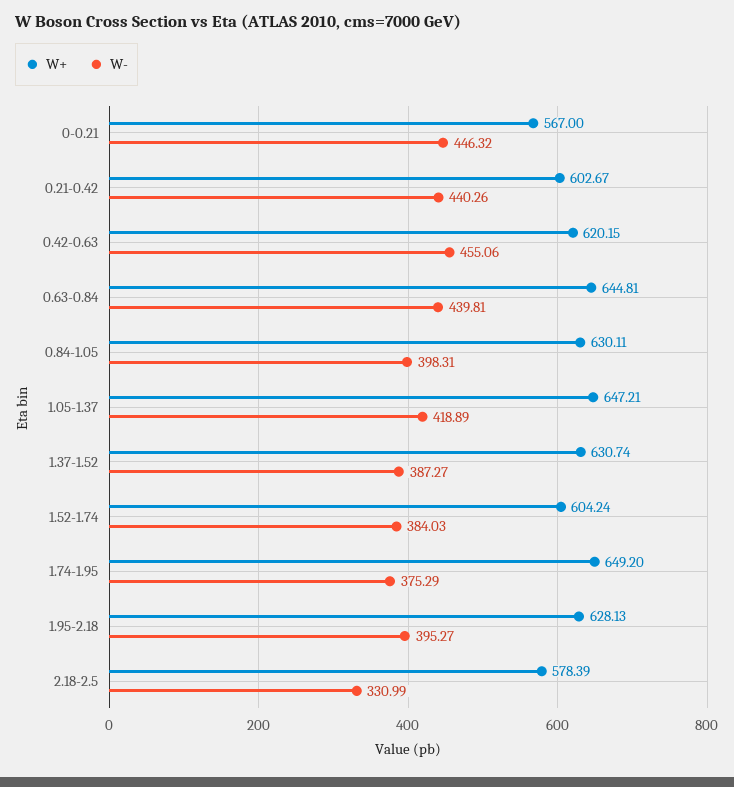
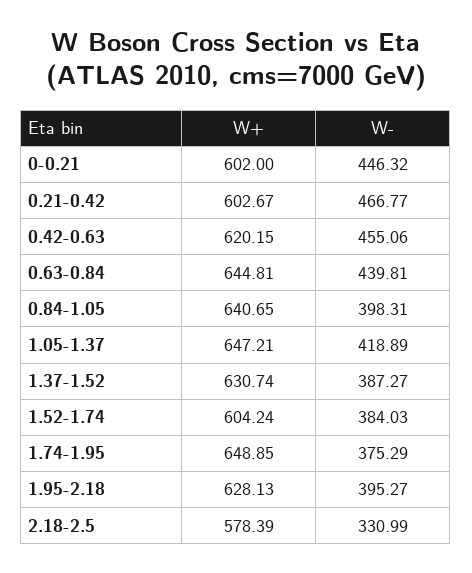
W+, 0-0.21: 567 -> 602
W-, 0.21-0.42: 440.26 -> 466.77
W+, 0.84-1.05: 630.11 -> 640.65
W+, 1.74-1.95: 649.2 -> 648.85

